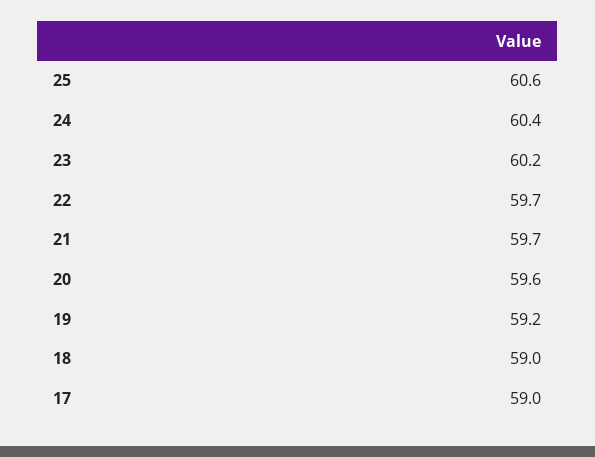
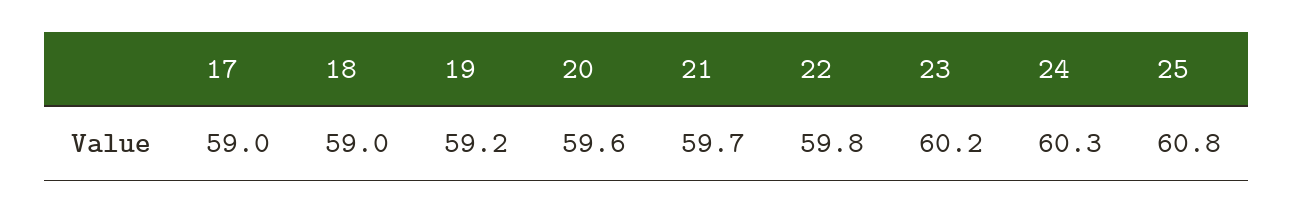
25: 60.6 -> 60.8
24: 60.4 -> 60.3
22: 59.7 -> 59.8

